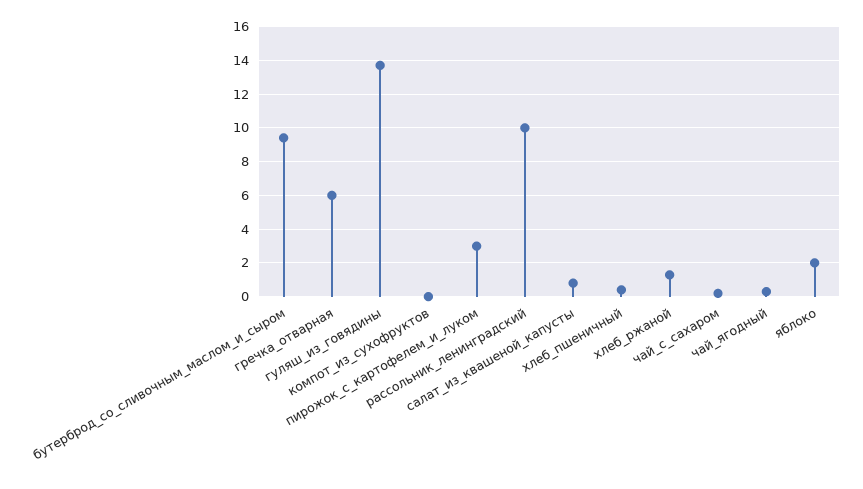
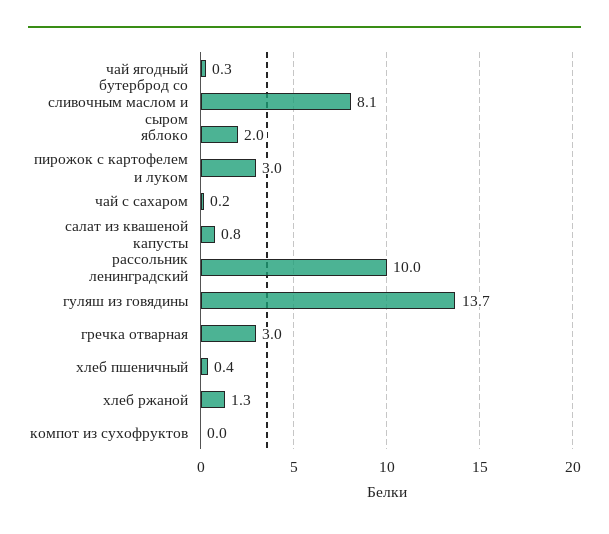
бутерброд_со_сливочным_маслом_и_сыром: 9.5 -> 8.1
гречка_отварная: 6 -> 3

